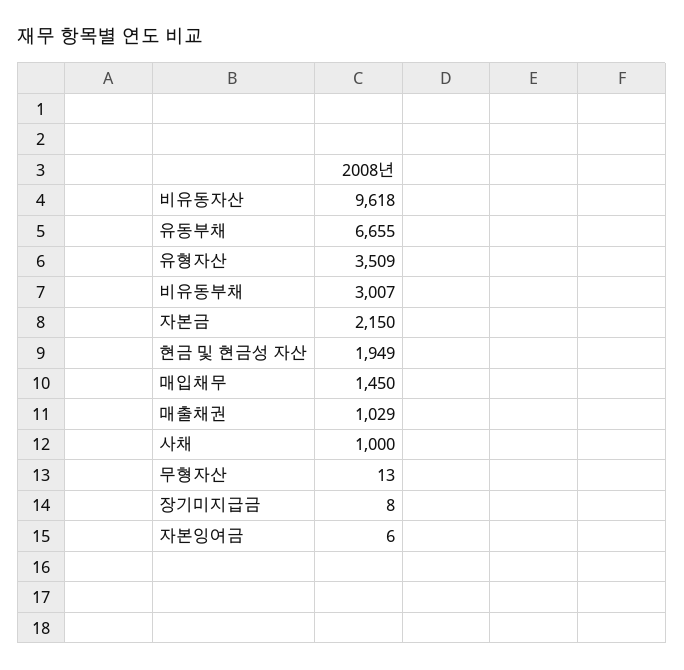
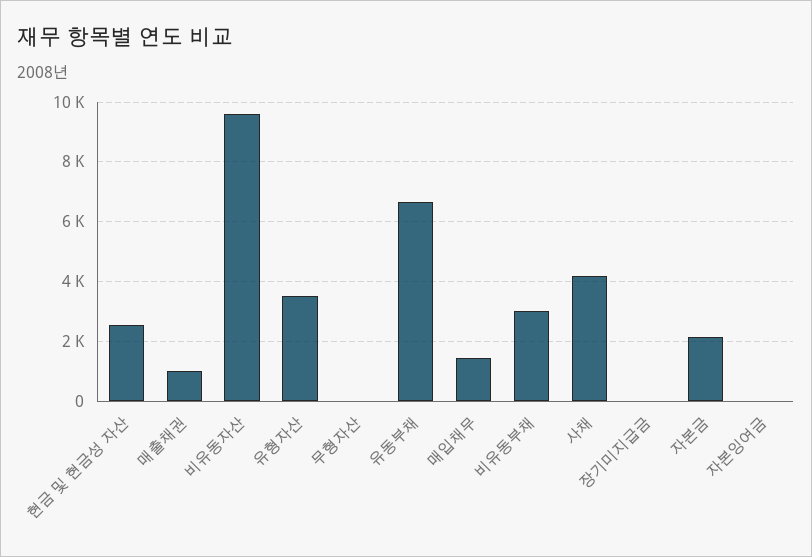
현금 및 현금성 자산: 1949 -> 2500
사채: 1000 -> 4250

